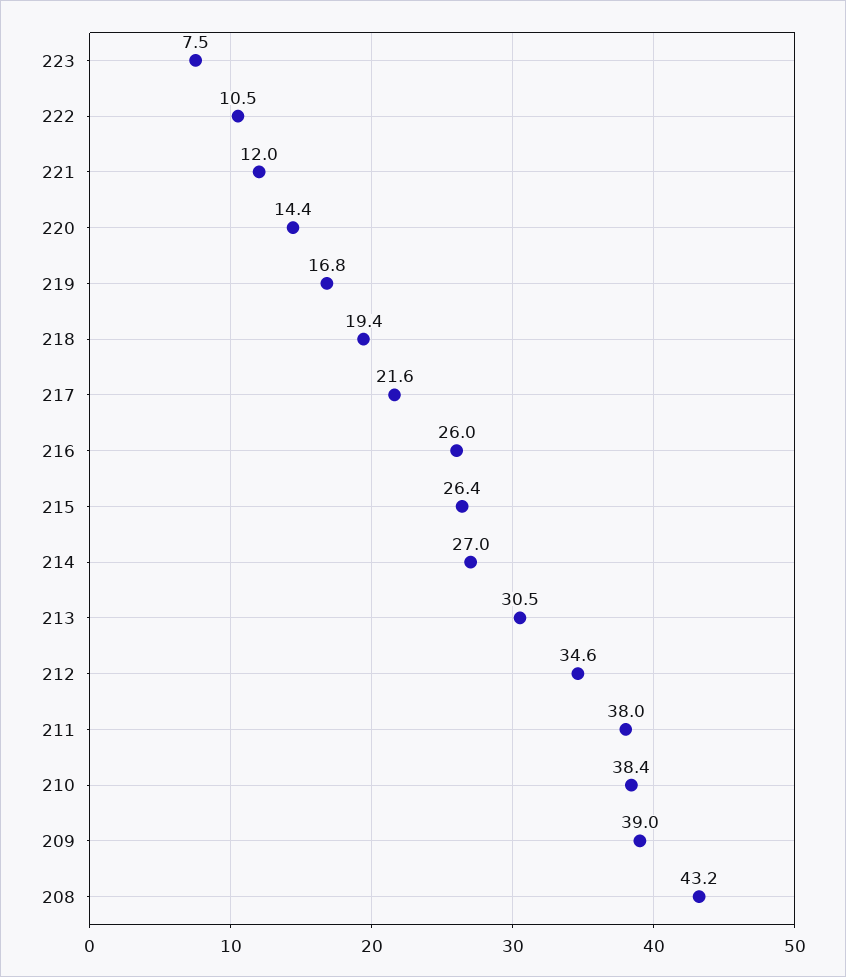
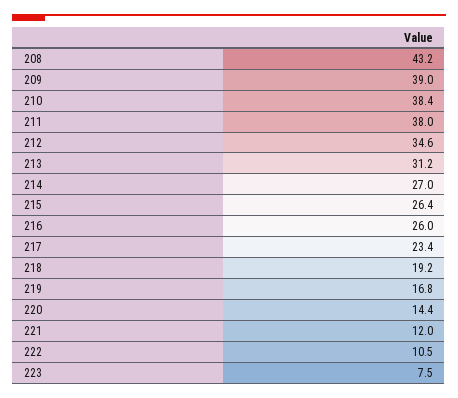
218: 19.4 -> 19.2
217: 21.6 -> 23.4
213: 30.5 -> 31.2

